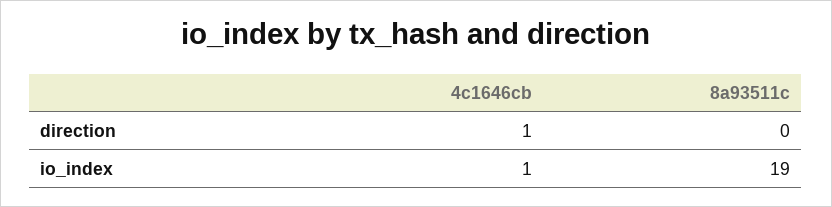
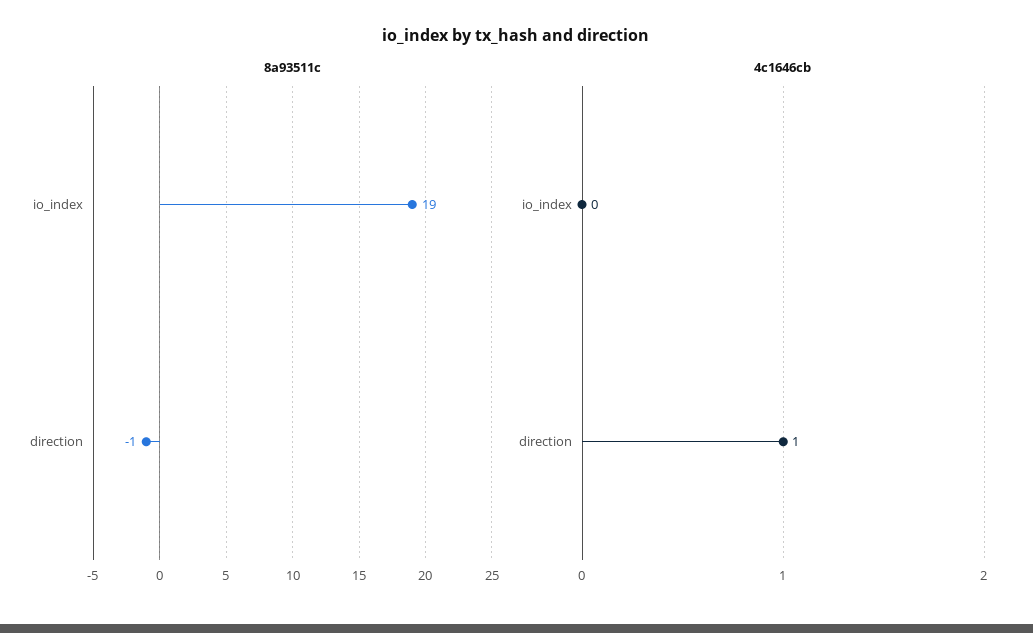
8a93511c, direction: 0 -> -1
4c1646cb, io_index: 1 -> 0

